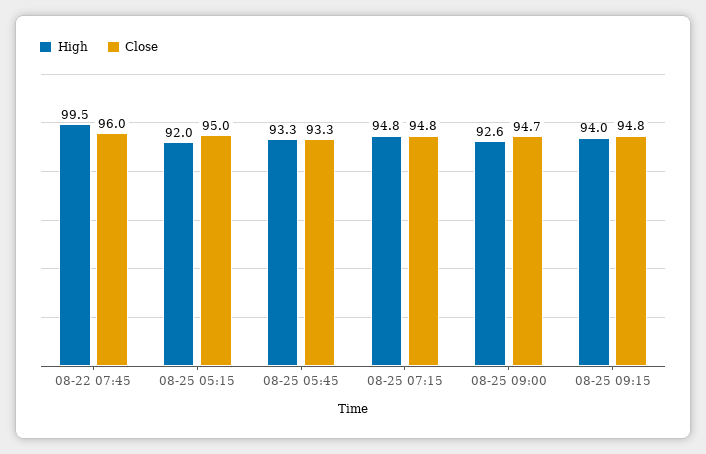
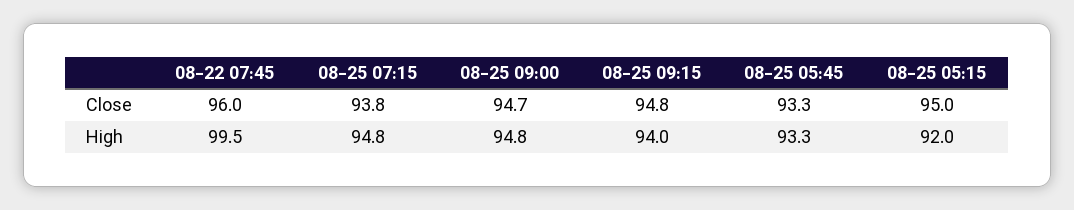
Close, 08-25 07:15: 94.8 -> 93.8
High, 08-25 09:00: 92.6 -> 94.8

